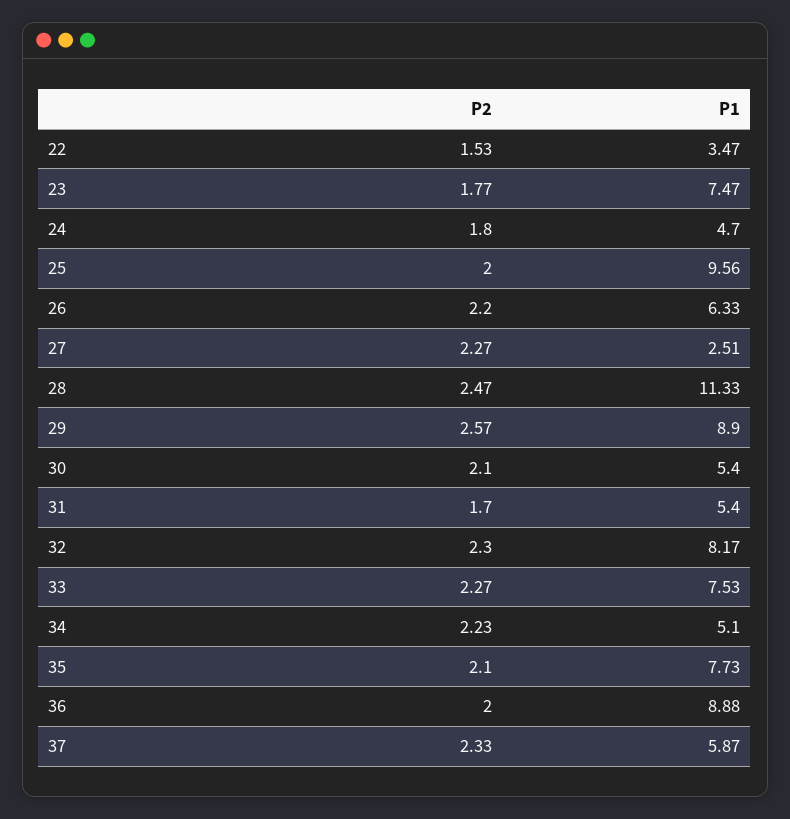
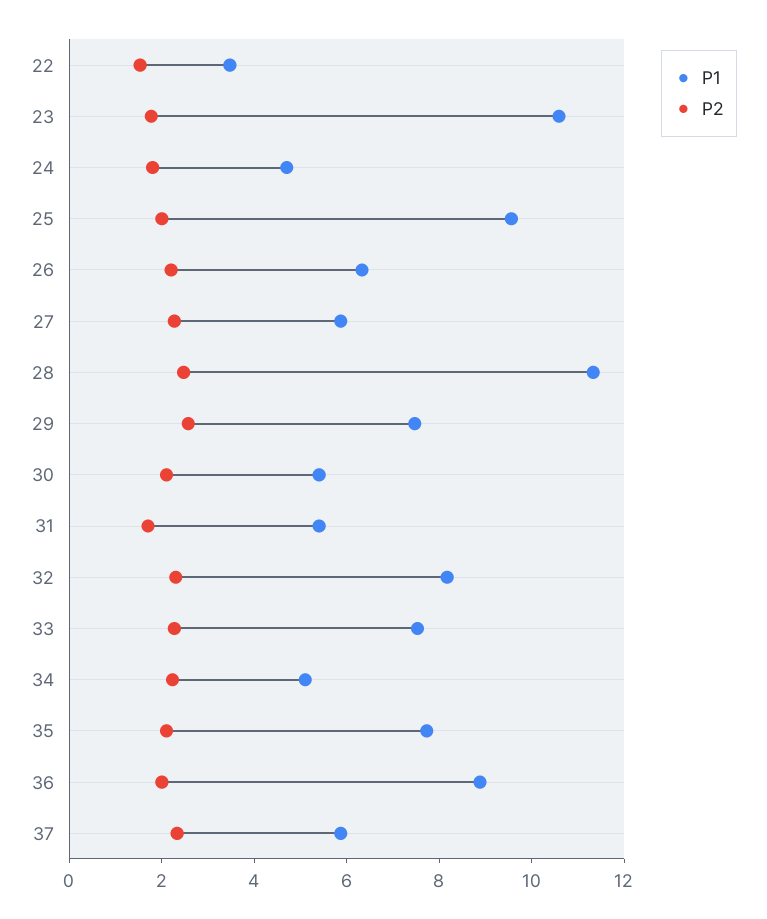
P1, 23: 7.47 -> 10.5
P1, 27: 2.51 -> 6
P1, 29: 8.9 -> 7.5

